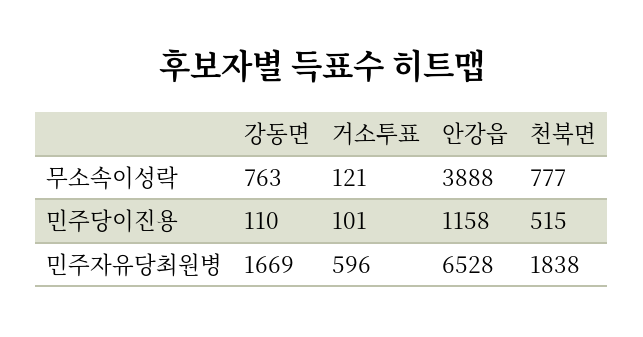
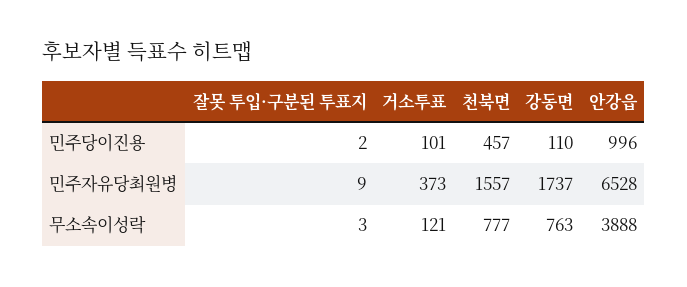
안강읍, 민주당이진용: 1158 -> 996
천북면, 민주당이진용: 515 -> 457
강동면, 민주자유당최원병: 1669 -> 1737
거소투표, 민주자유당최원병: 596 -> 373
천북면, 민주자유당최원병: 1838 -> 1557
잘못 투입·구분된 투표지, 민주당이진용: none -> 2
잘못 투입·구분된 투표지, 민주자유당최원병: none -> 9
잘못 투입·구분된 투표지, 무소속이성락: none -> 3

